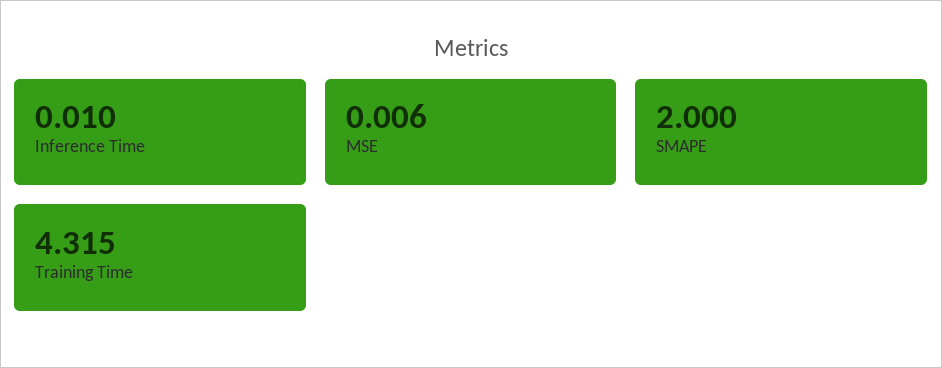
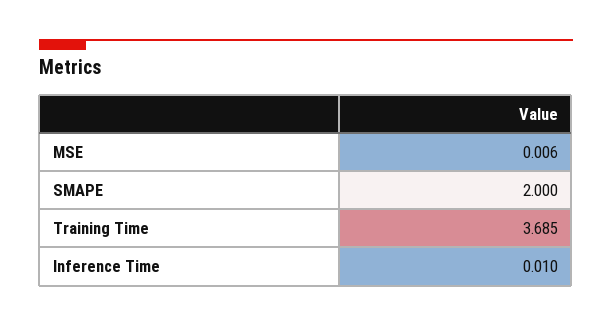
Training Time: 4.315 -> 3.685

